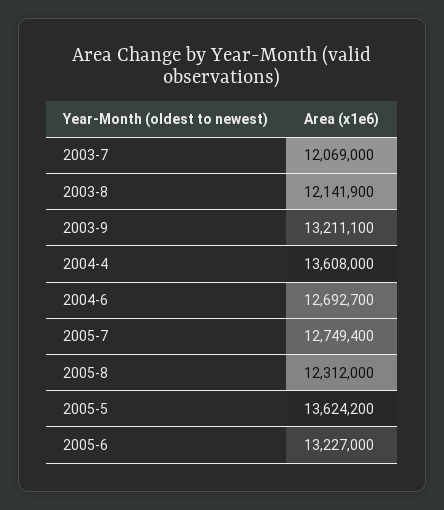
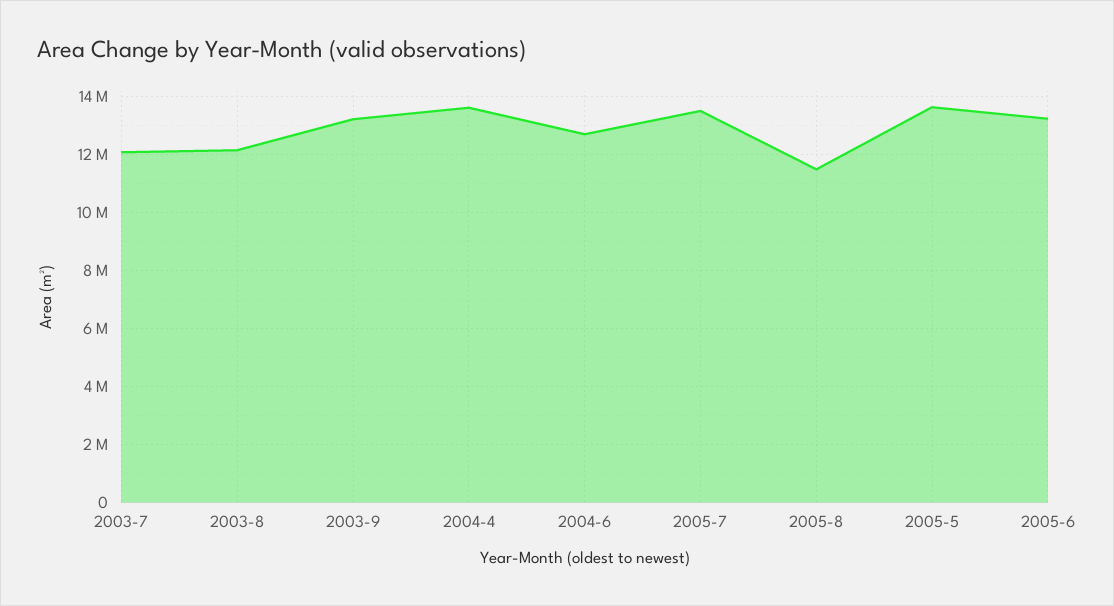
2005-7: 12749400 -> 13500000
2005-8: 12312000 -> 11500000

